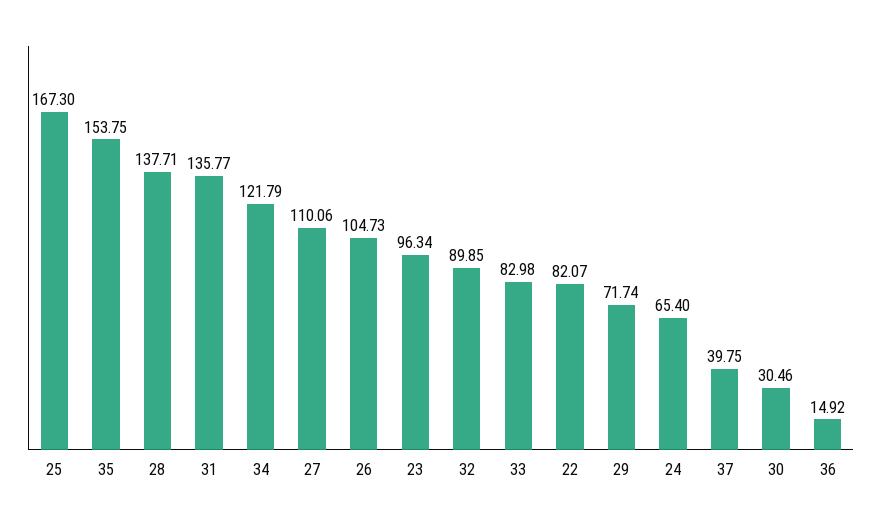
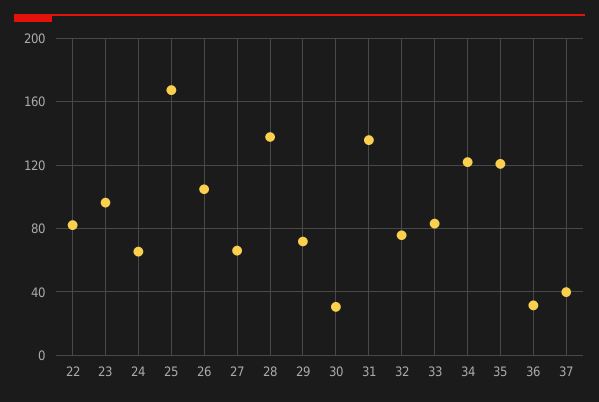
35: 153.75 -> 120
27: 110.06 -> 65
32: 89.85 -> 75
36: 14.92 -> 30

